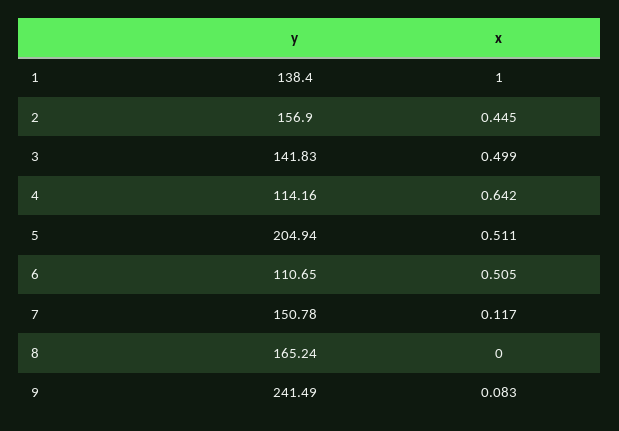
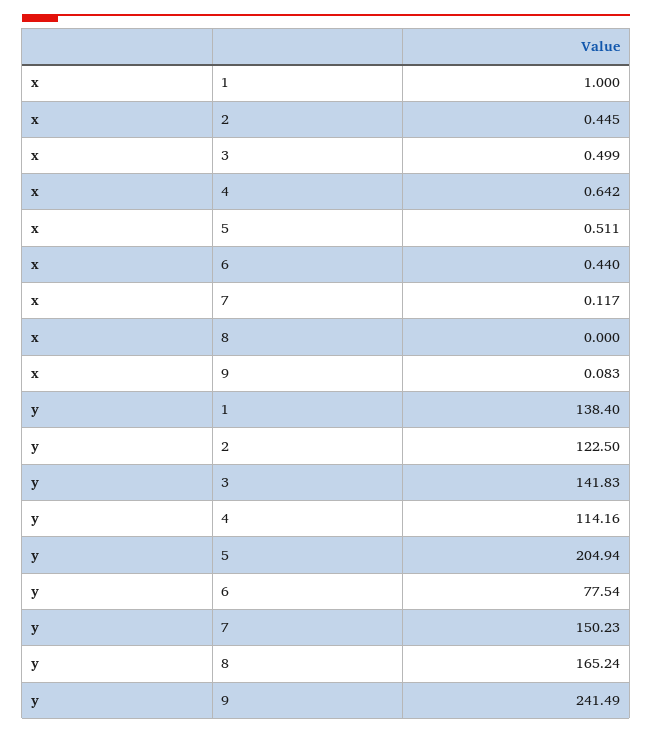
y, 2: 156.9 -> 122.5
y, 6: 110.65 -> 77.54
x, 6: 0.505 -> 0.44
y, 7: 150.78 -> 150.23

